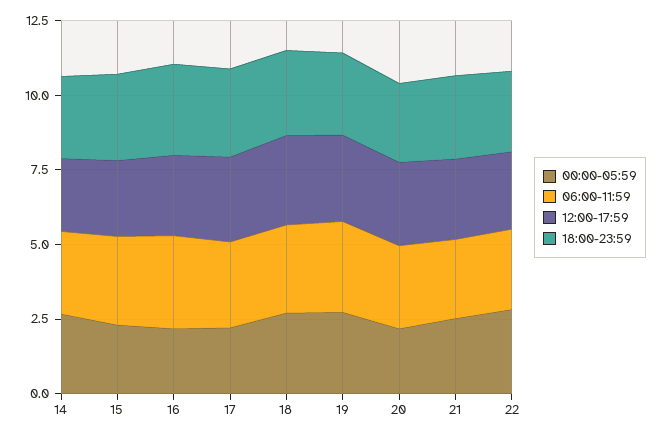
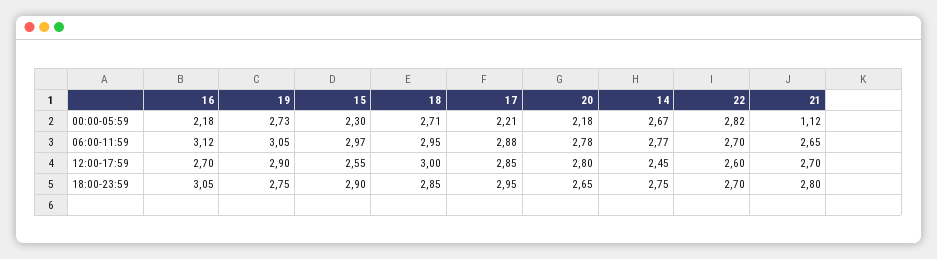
00:00-05:59, 21: 2.5 -> 1.12

